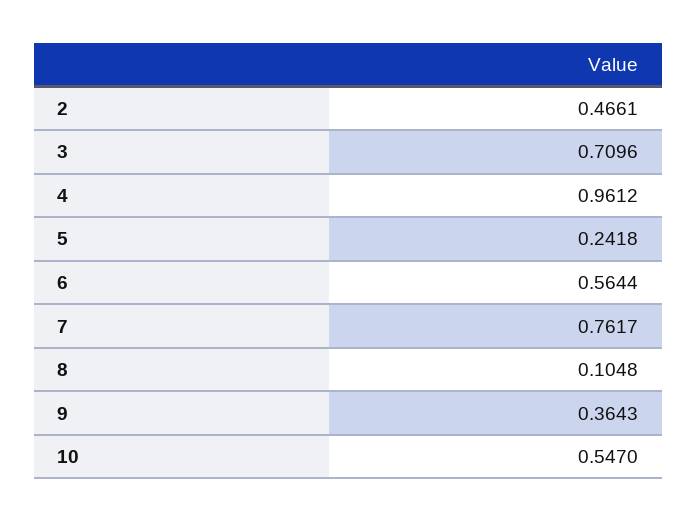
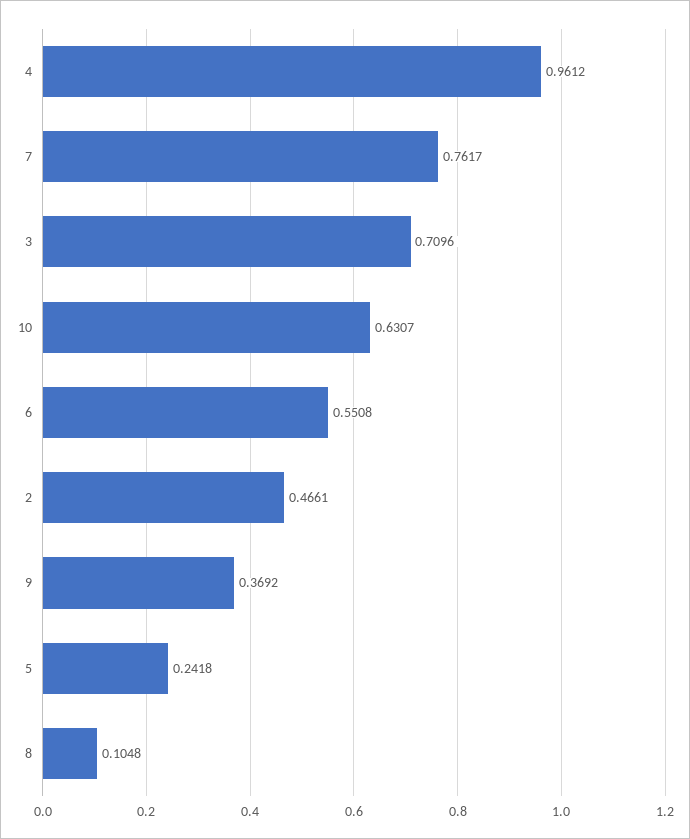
6: 0.5644 -> 0.5508
9: 0.3643 -> 0.3692
10: 0.547 -> 0.6307

